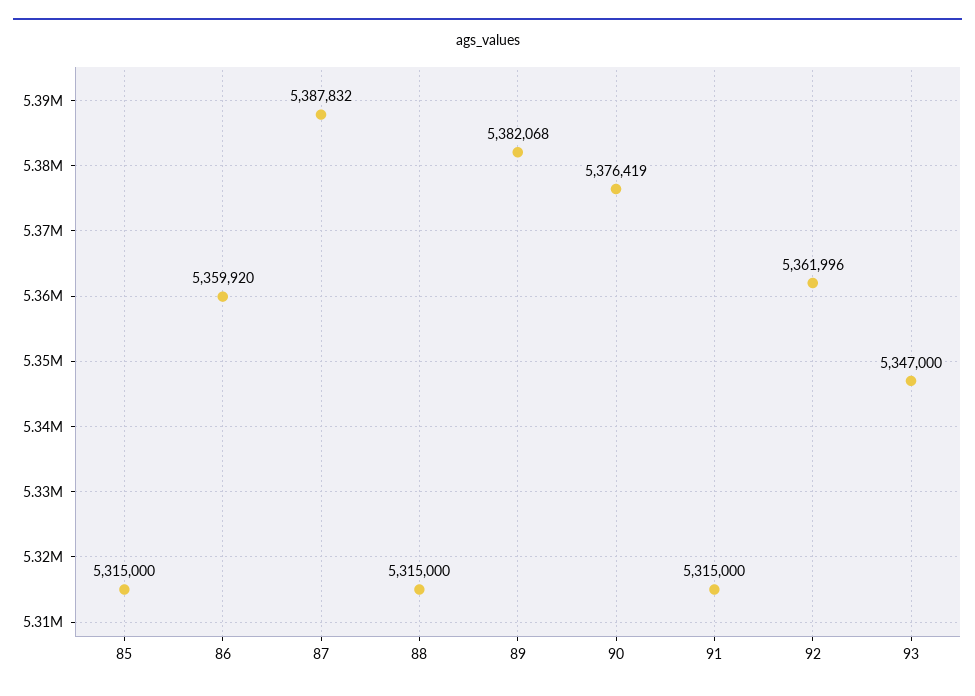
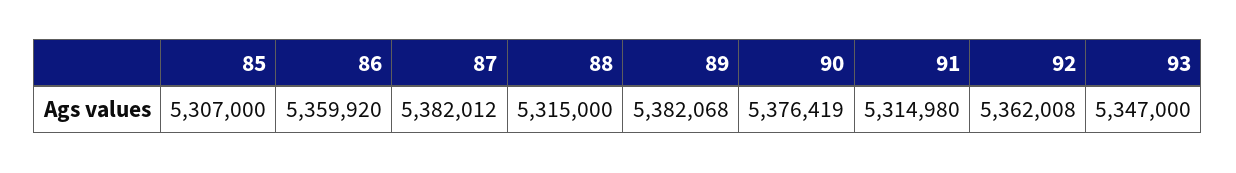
85: 5315000 -> 5307000
87: 5387832 -> 5382012
91: 5315000 -> 5314980
92: 5361996 -> 5362008

